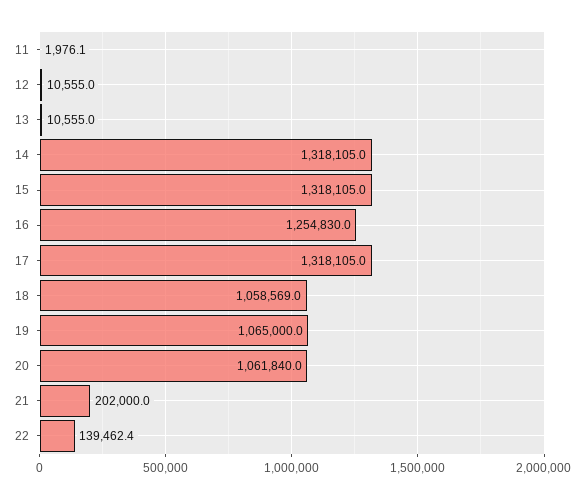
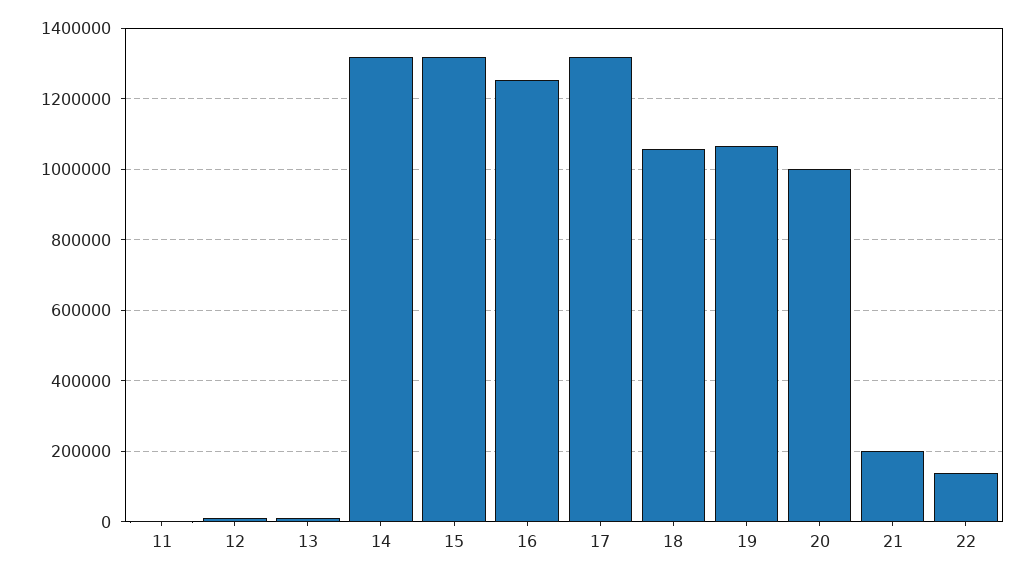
20: 1061840 -> 1000000

